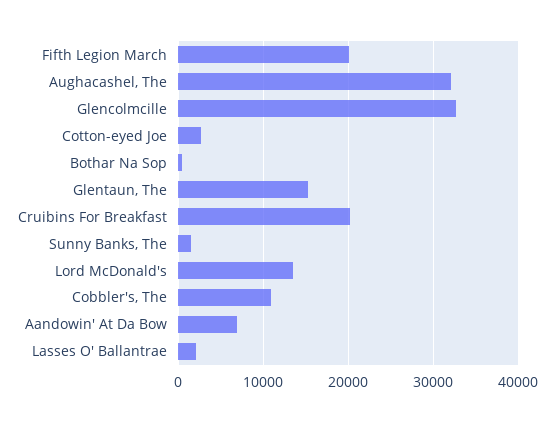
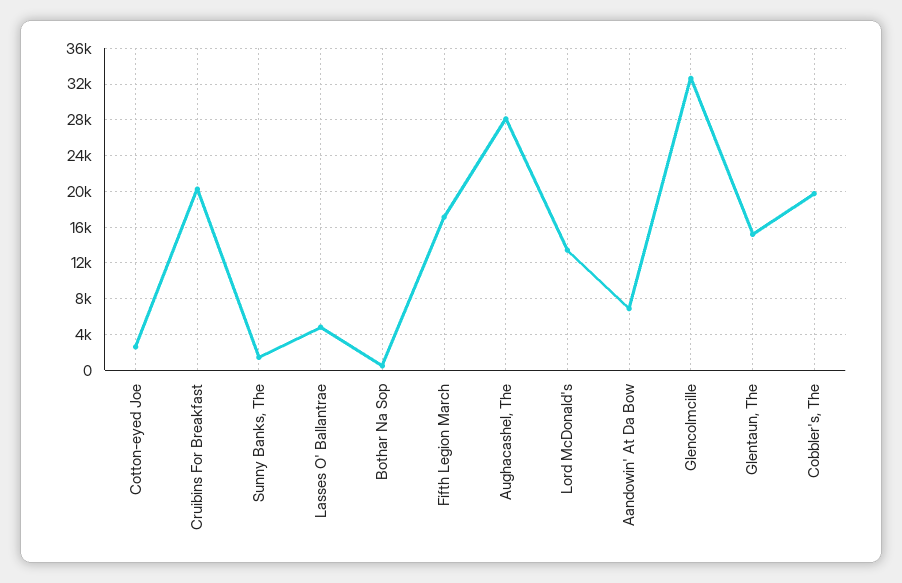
Fifth Legion March: 20000 -> 17000
Aughacashel, The: 32000 -> 28000
Cobbler's, The: 11000 -> 20000
Lasses O' Ballantrae: 2000 -> 5000

